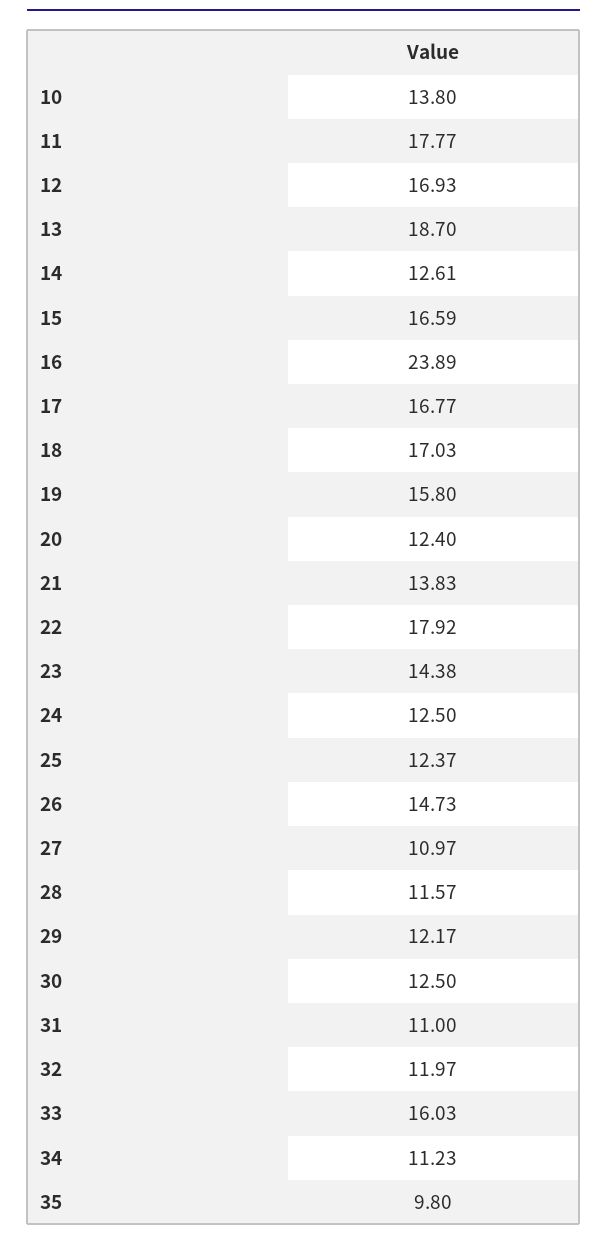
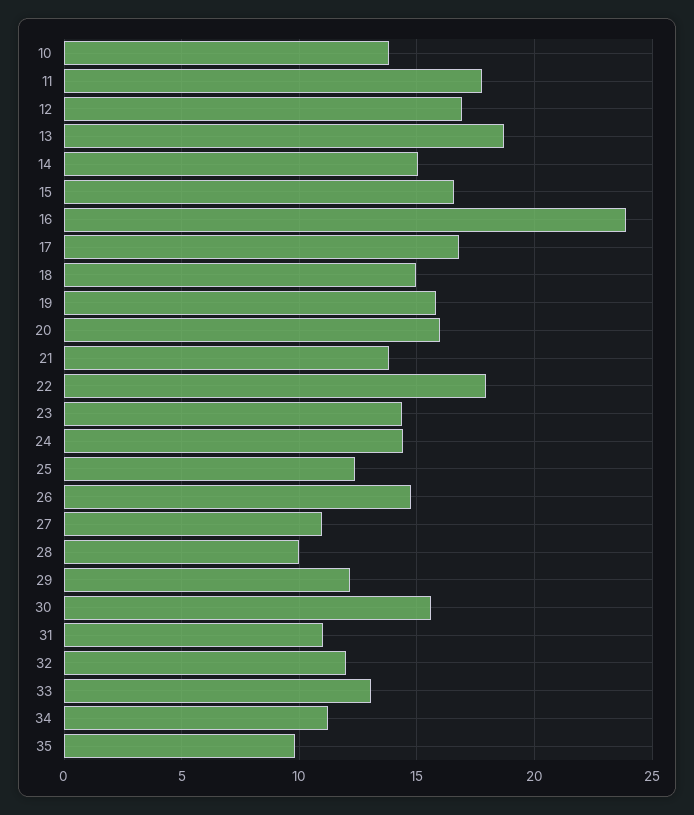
14: 12.61 -> 15
18: 17.03 -> 15
20: 12.4 -> 16
24: 12.5 -> 14.5
28: 11.57 -> 10
30: 12.5 -> 15.5
33: 16.03 -> 13

